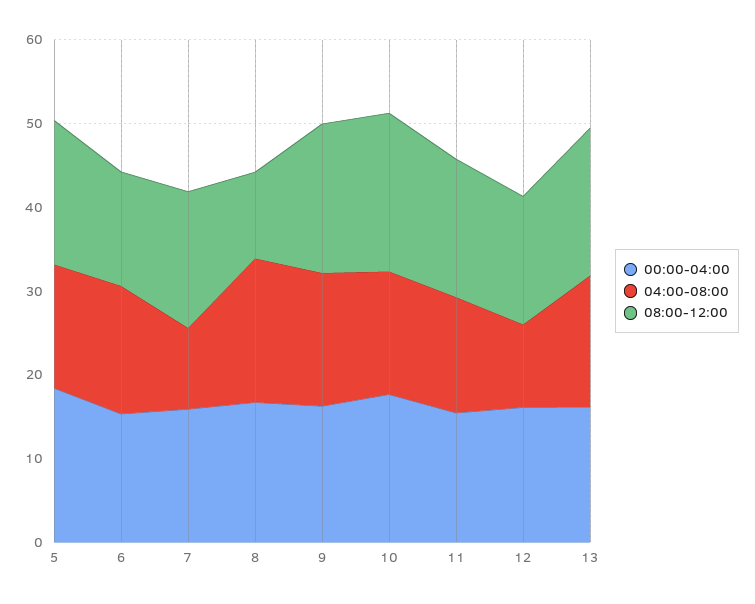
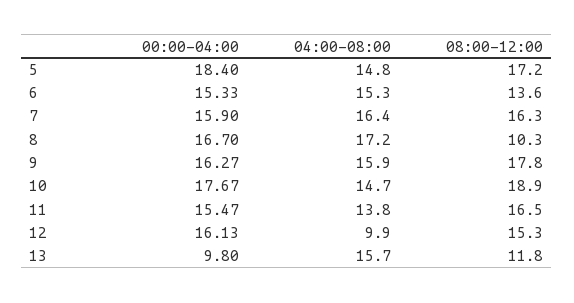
04:00-08:00, 7: 10 -> 16.4
00:00-04:00, 13: 16 -> 9.8
08:00-12:00, 13: 18 -> 11.8

